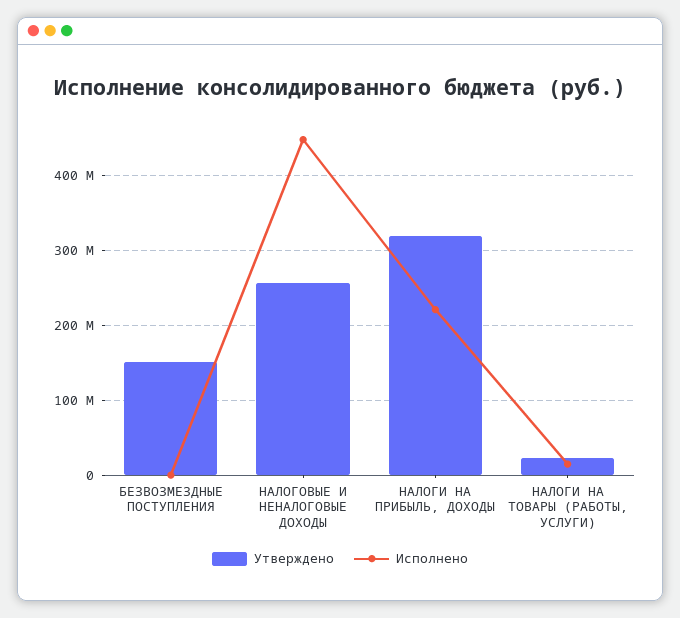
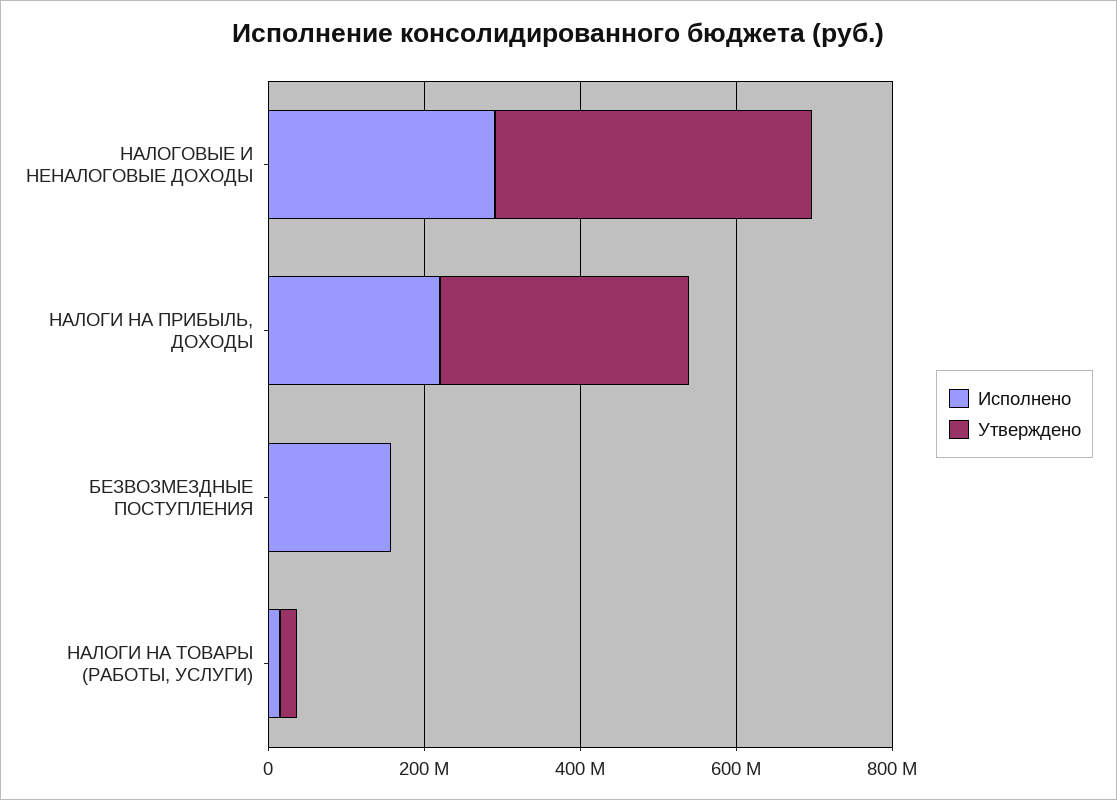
Утверждено, БЕЗВОЗМЕЗДНЫЕ ПОСТУПЛЕНИЯ: 150000000 -> 0
Исполнено, БЕЗВОЗМЕЗДНЫЕ ПОСТУПЛЕНИЯ: 0 -> 150000000
Утверждено, НАЛОГОВЫЕ И НЕНАЛОГОВЫЕ ДОХОДЫ: 260000000 -> 400000000
Исполнено, НАЛОГОВЫЕ И НЕНАЛОГОВЫЕ ДОХОДЫ: 450000000 -> 300000000

